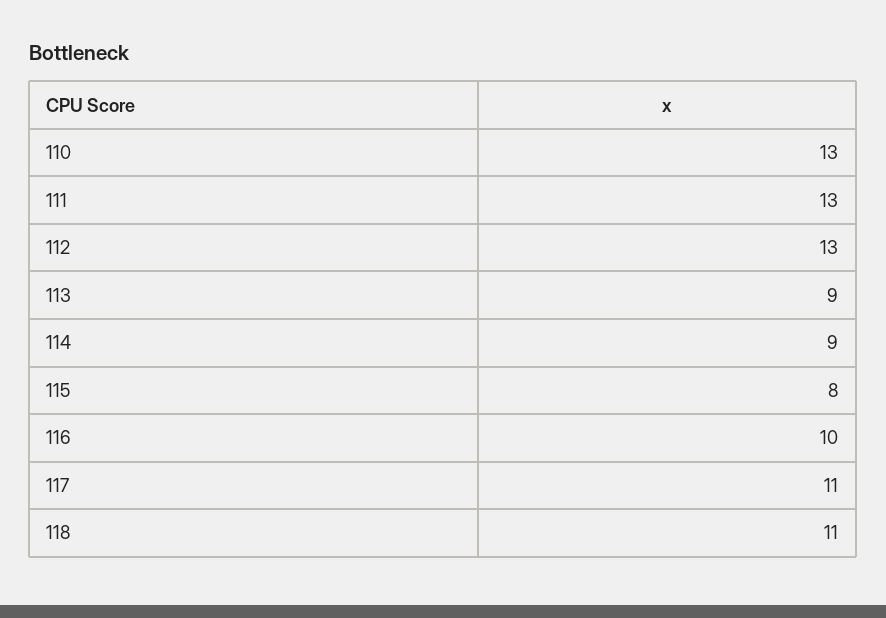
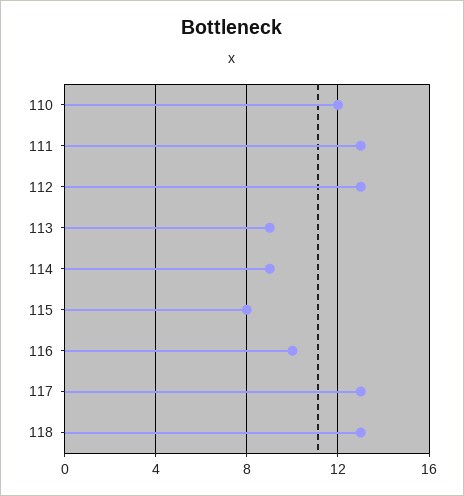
110: 13 -> 12
117: 11 -> 13
118: 11 -> 13

